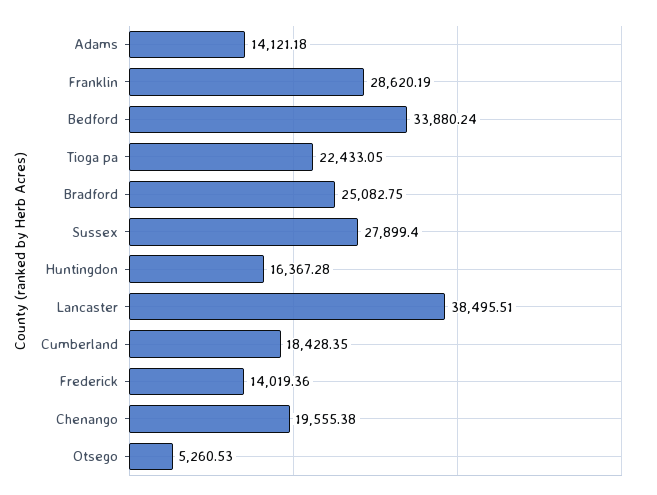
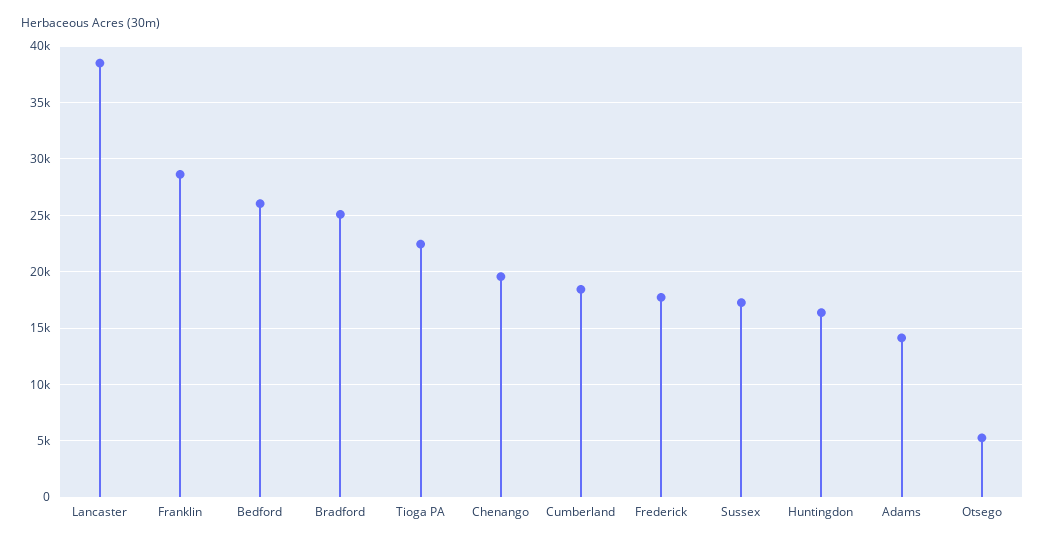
Bedford: 33880.24 -> 26000
Sussex: 27899.4 -> 17000
Frederick: 14019.36 -> 18000

